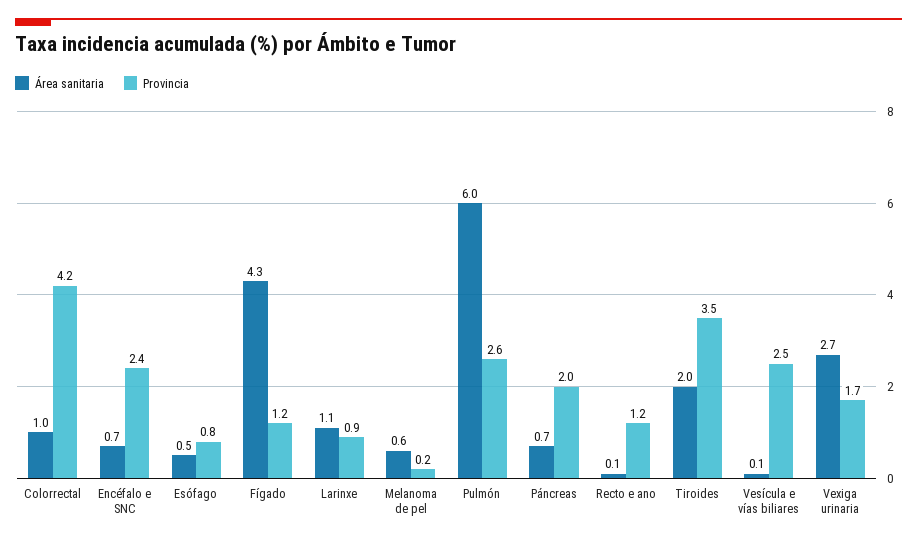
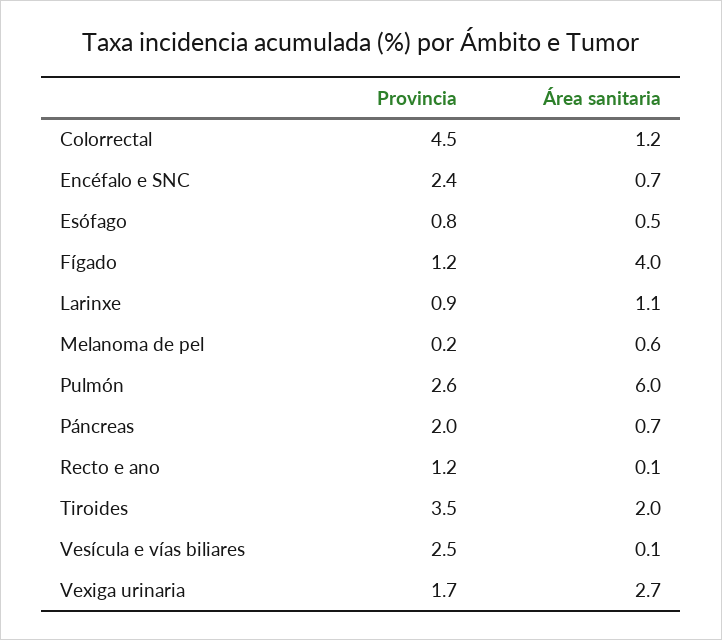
Área sanitaria, Colorrectal: 1 -> 1.2
Provincia, Colorrectal: 4.2 -> 4.5
Área sanitaria, Fígado: 4.3 -> 4

